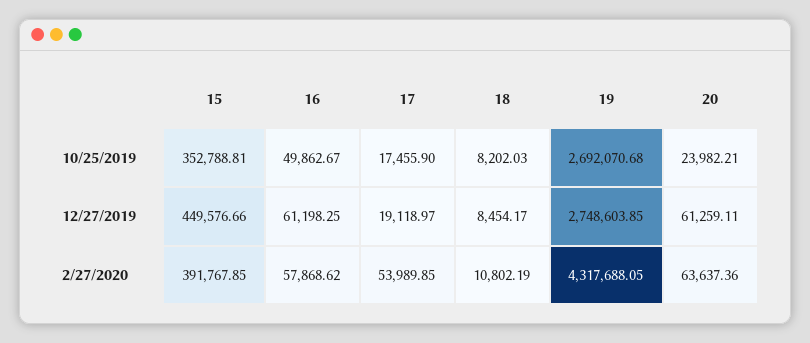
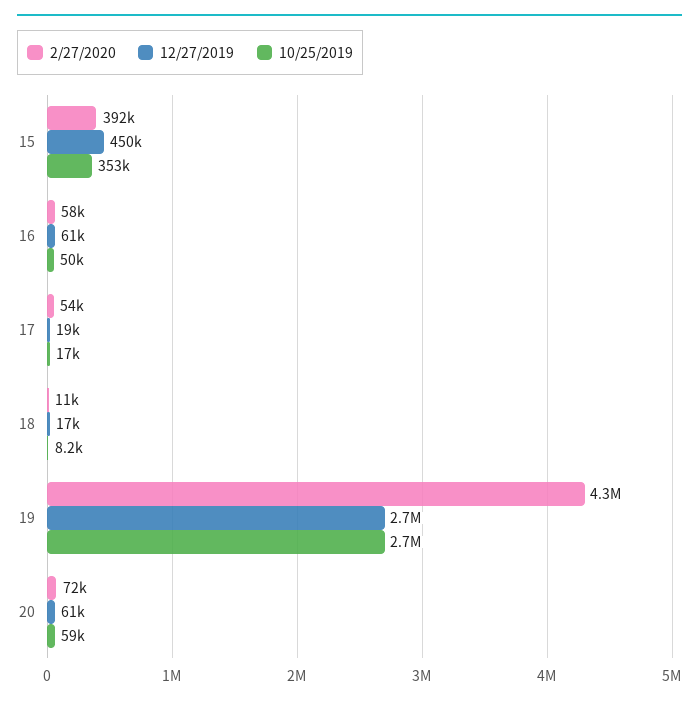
10/25/2019, 20: 23982.21 -> 59000
12/27/2019, 18: 8454.17 -> 17000
2/27/2020, 20: 63637.36 -> 72000

